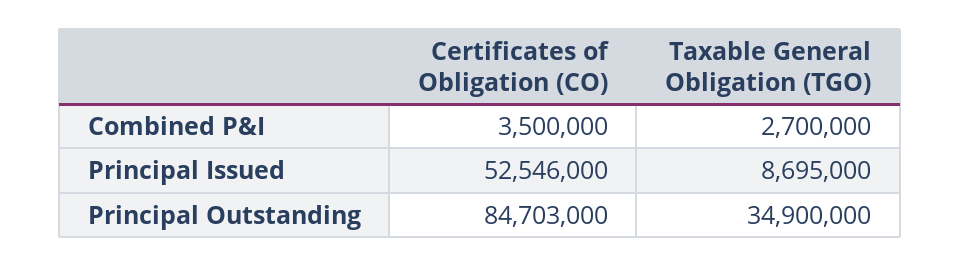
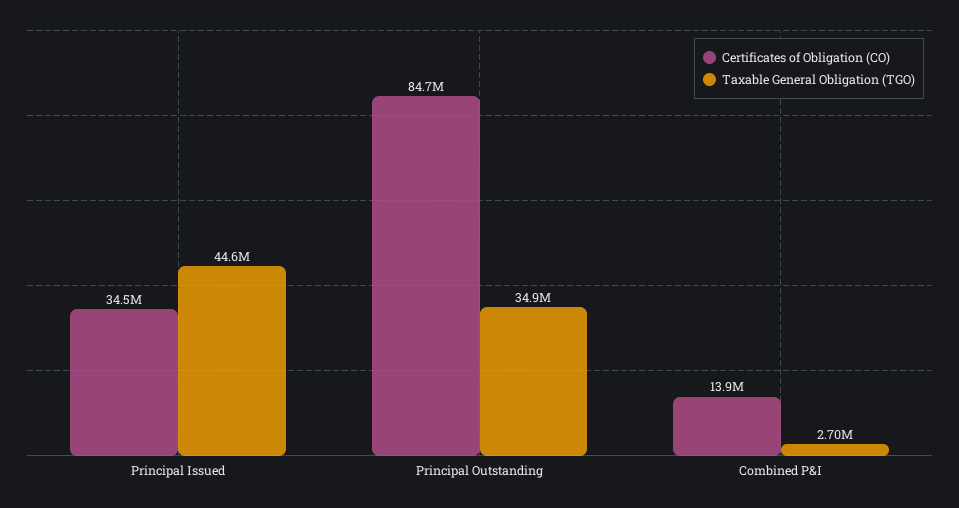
Certificates of Obligation (CO), Combined P&I: 3500000 -> 13900000
Certificates of Obligation (CO), Principal Issued: 52546000 -> 34500000
Taxable General Obligation (TGO), Principal Issued: 8695000 -> 44600000

